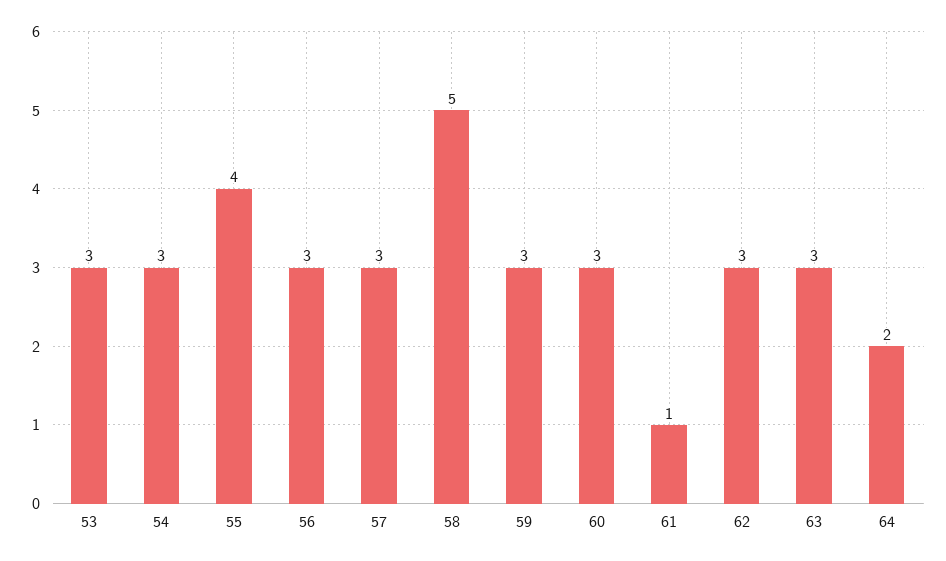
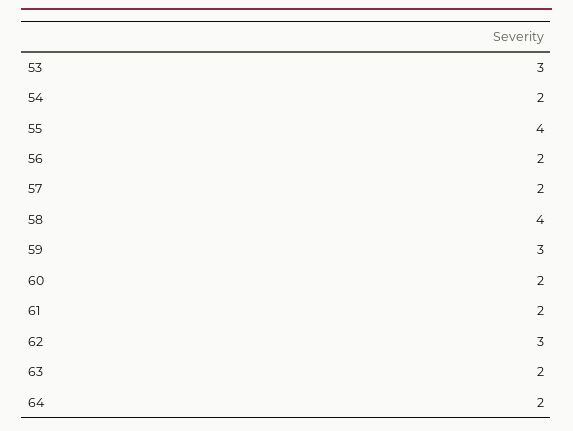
54: 3 -> 2
56: 3 -> 2
57: 3 -> 2
58: 5 -> 4
60: 3 -> 2
61: 1 -> 2
63: 3 -> 2

